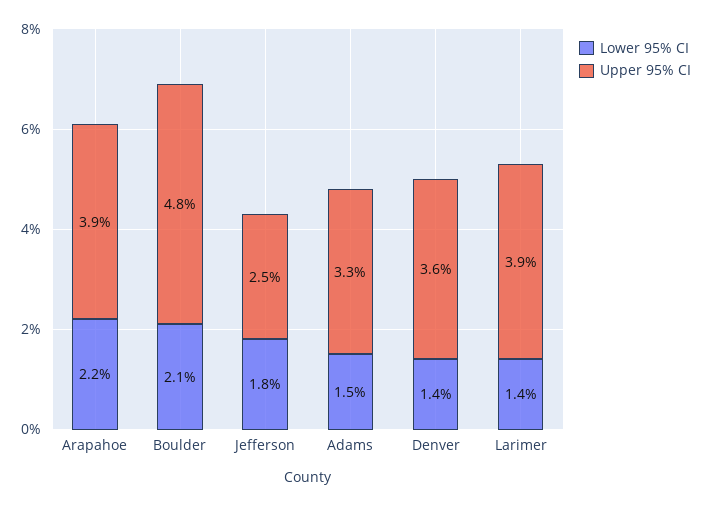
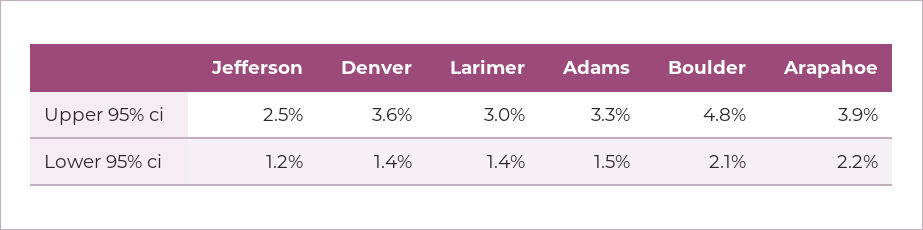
Lower 95% CI, Jefferson: 1.8 -> 1.2
Upper 95% CI, Larimer: 3.9 -> 3

